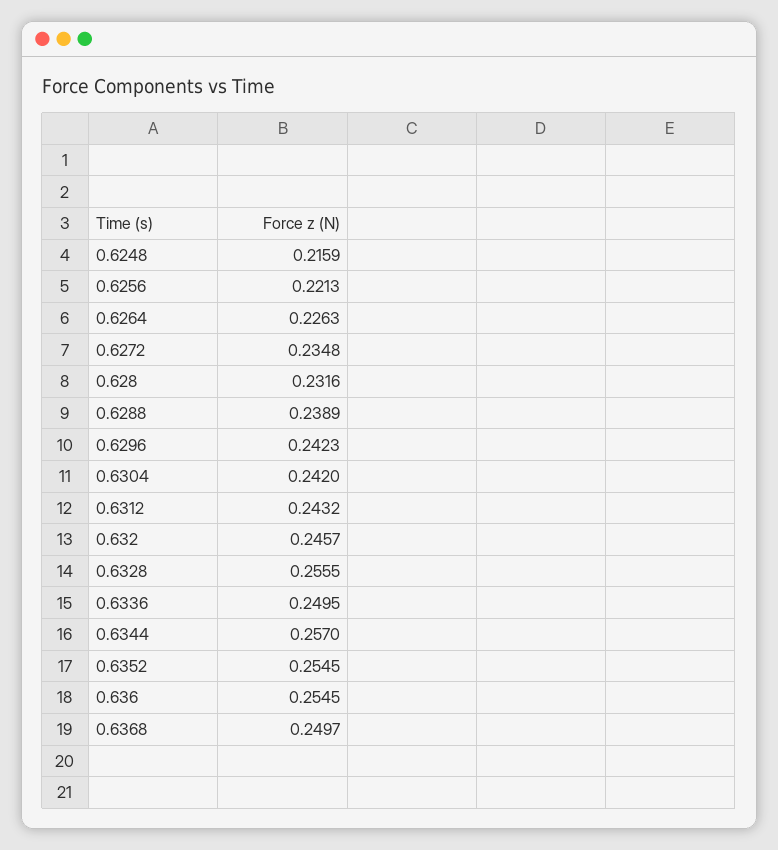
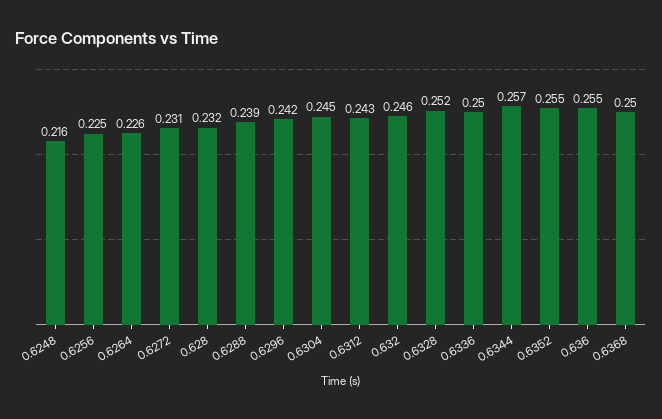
0.6256: 0.2213 -> 0.225
0.6272: 0.2348 -> 0.231
0.6304: 0.242 -> 0.245
0.6328: 0.2555 -> 0.252

